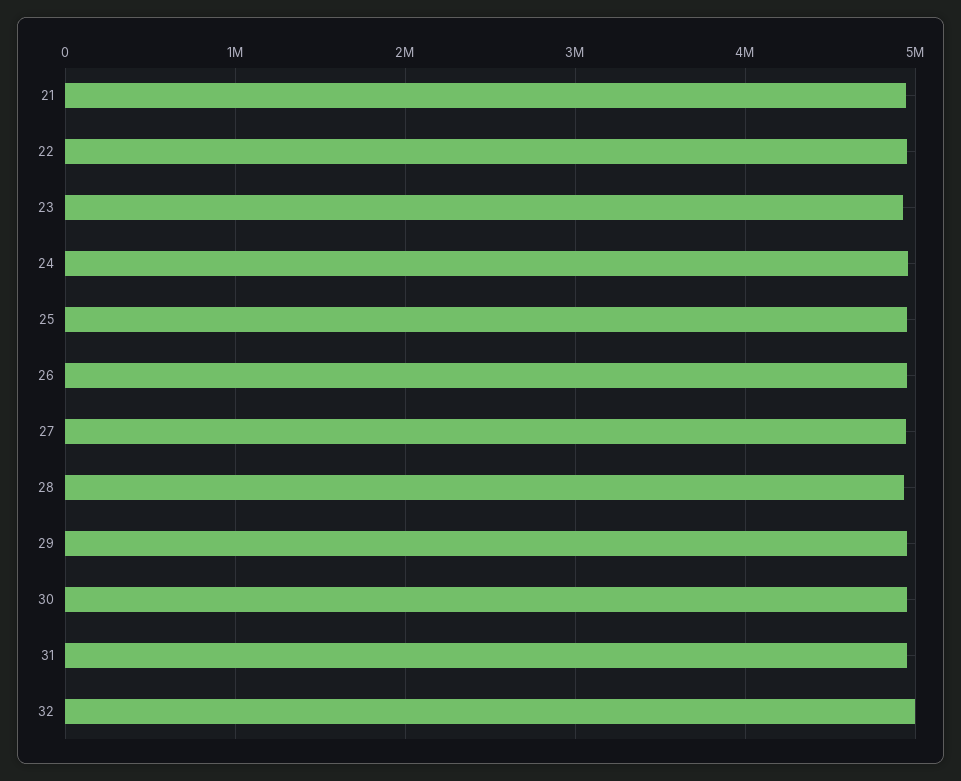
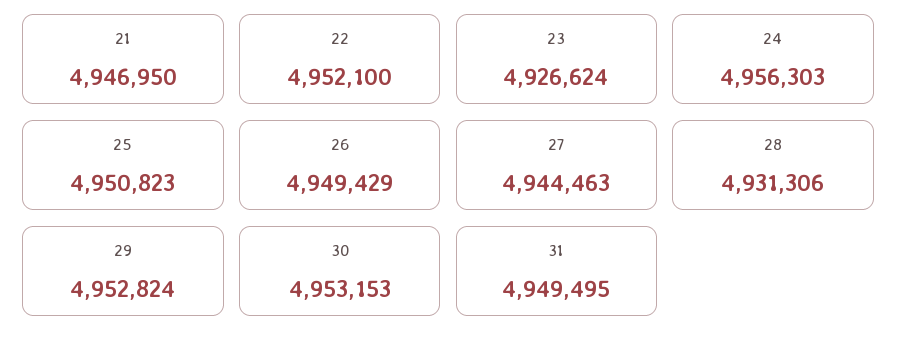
32: 5000000 -> none

